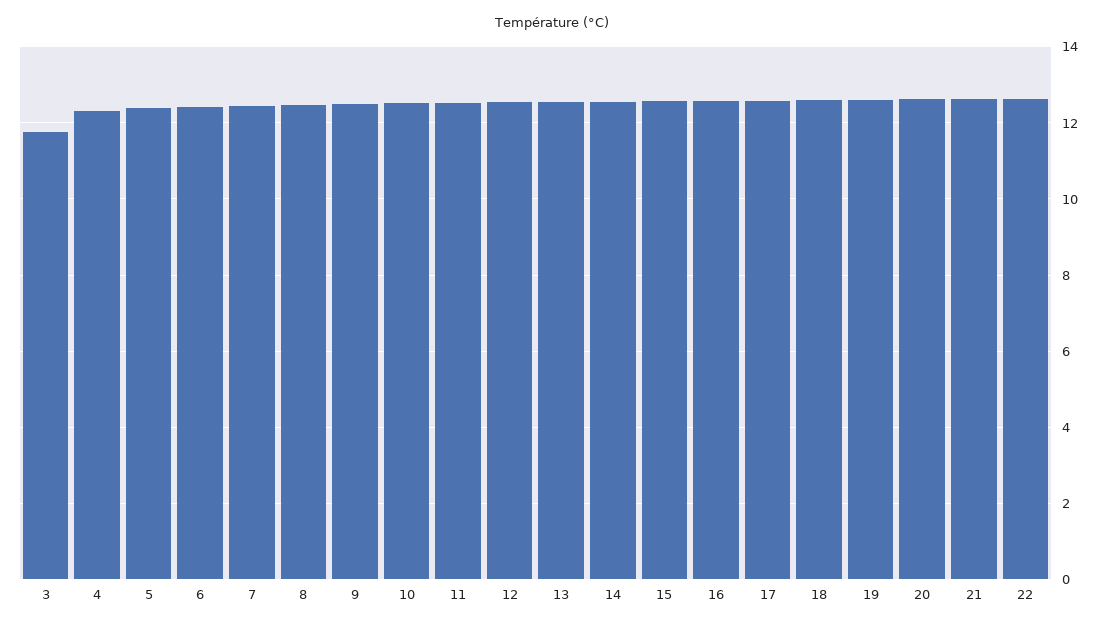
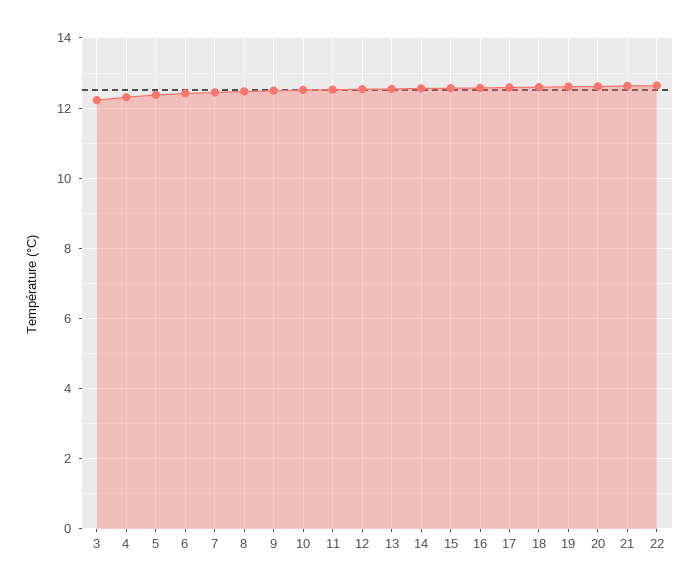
3: 11.8 -> 12.2

